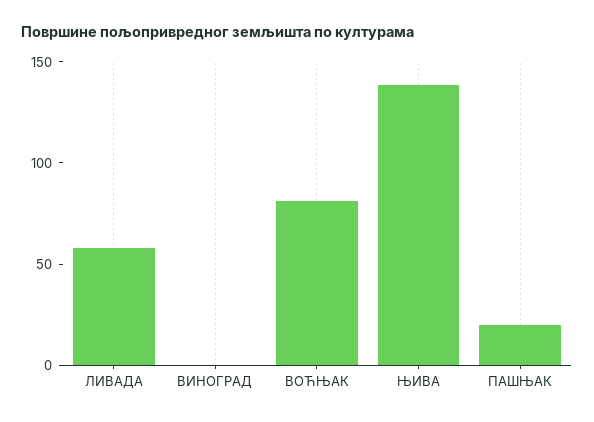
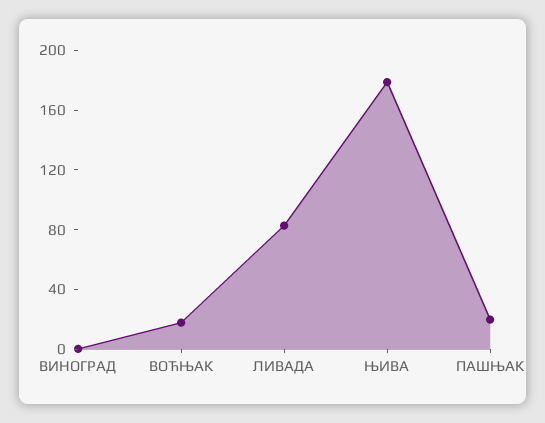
ЛИВАДА: 60 -> 80
ВОЋЊАК: 80 -> 20
ЊИВА: 140 -> 180

